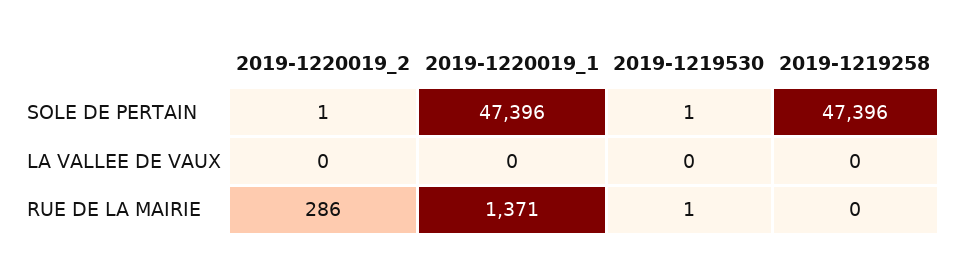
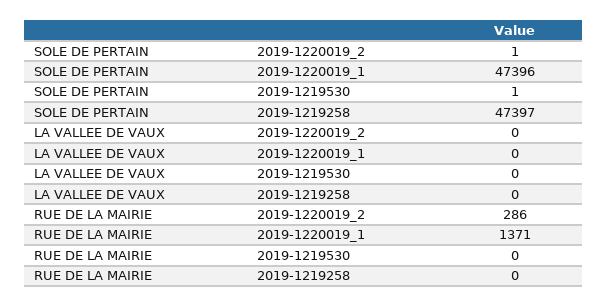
2019-1219258, SOLE DE PERTAIN: 47396 -> 47397
2019-1219530, RUE DE LA MAIRIE: 1 -> 0

